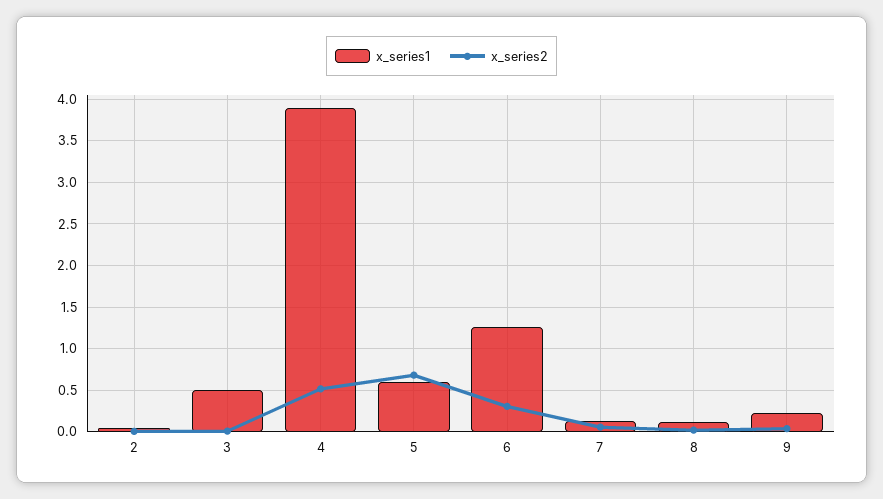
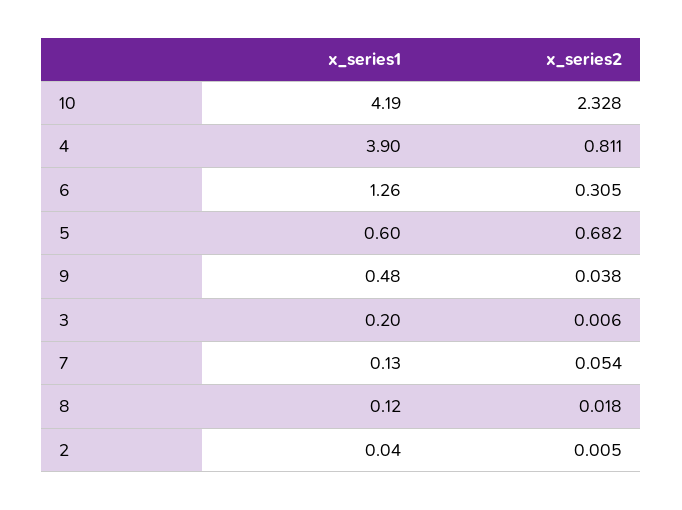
x_series1, 3: 0.5 -> 0.2
x_series2, 4: 0.5 -> 0.811
x_series1, 9: 0.2 -> 0.48
x_series1, 10: none -> 4.19
x_series2, 10: none -> 2.328

